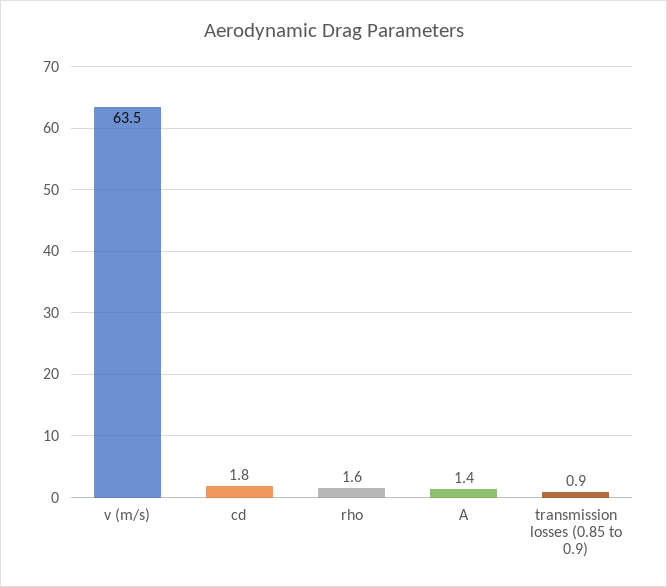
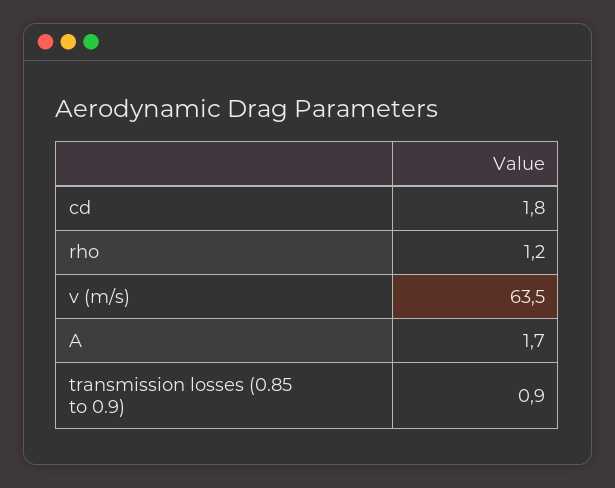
rho: 1.6 -> 1.2
A: 1.4 -> 1.7

